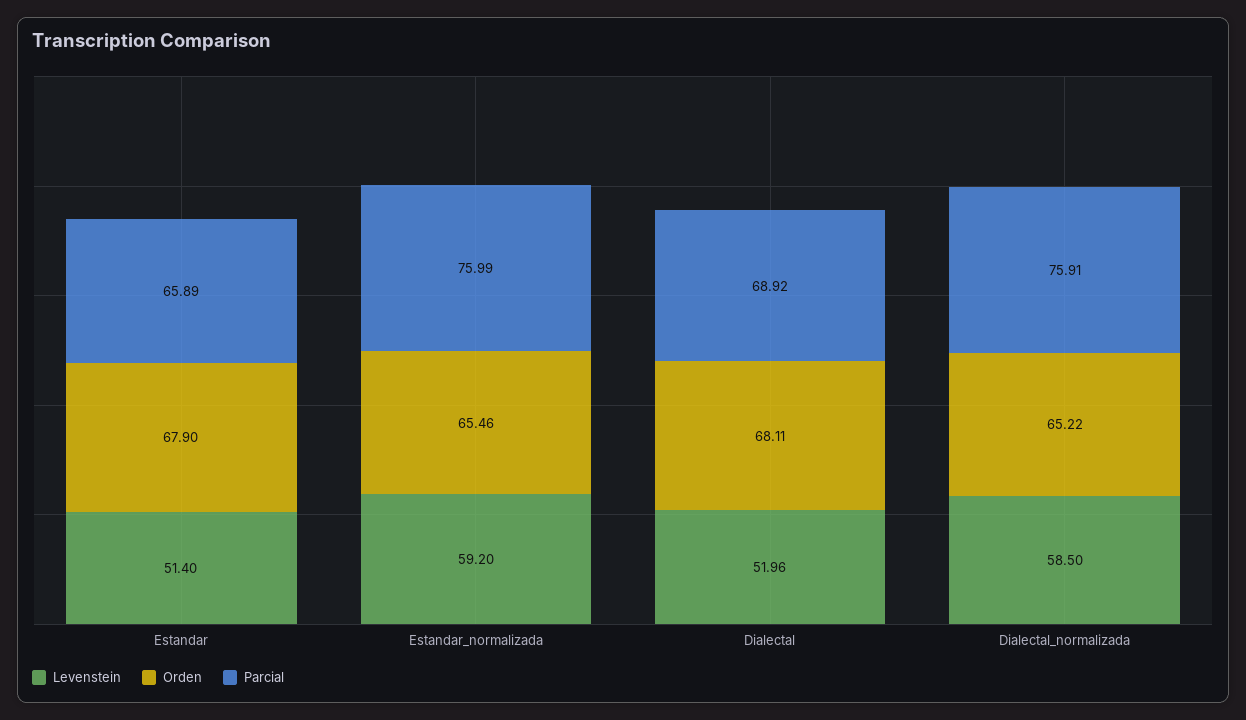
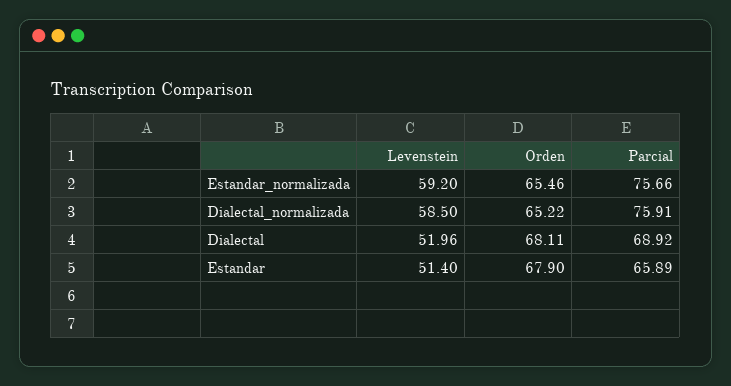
Parcial, Estandar_normalizada: 75.99 -> 75.66

